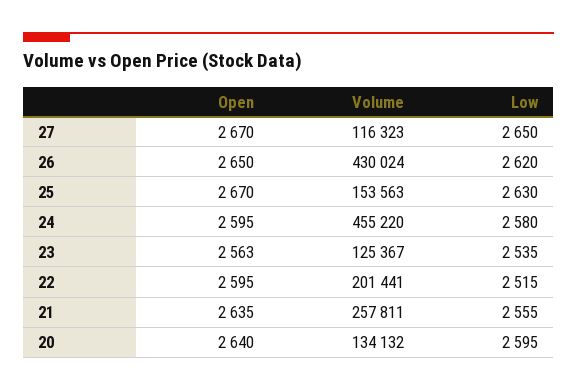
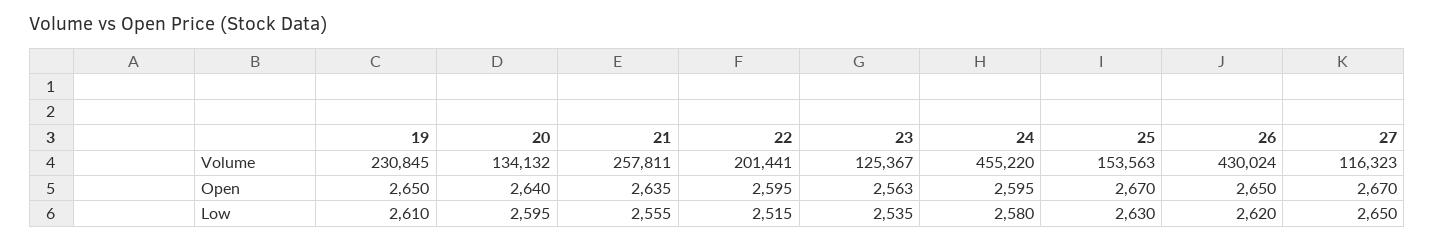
Volume, 19: none -> 230845
Open, 19: none -> 2650
Low, 19: none -> 2610

